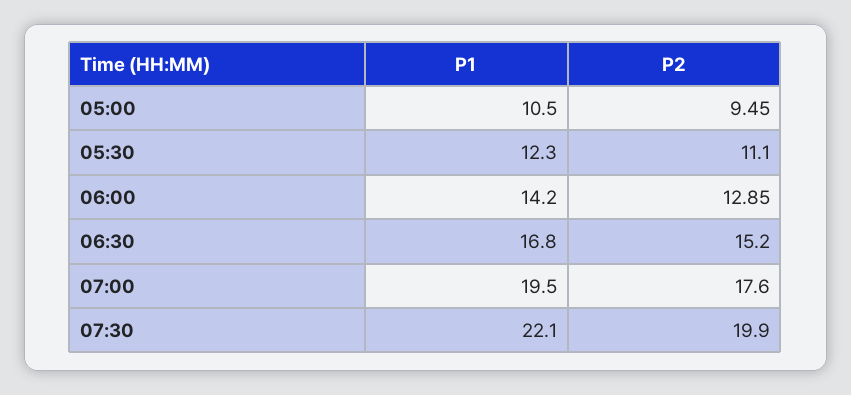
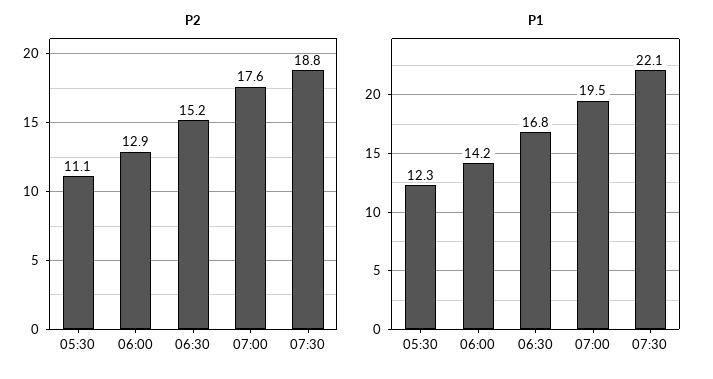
P1, 05:00: 10.5 -> none
P2, 05:00: 9.45 -> none
P2, 07:30: 19.9 -> 18.8

